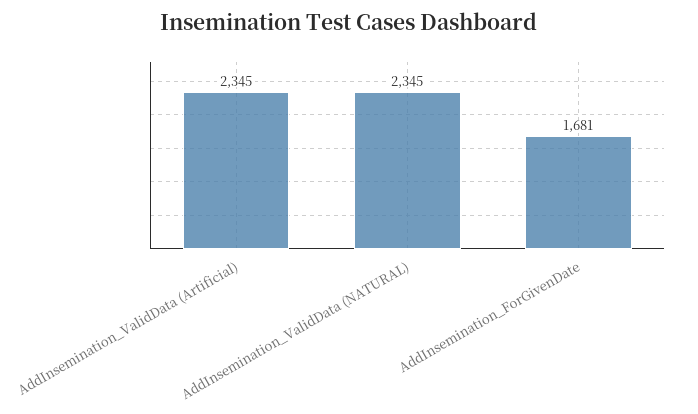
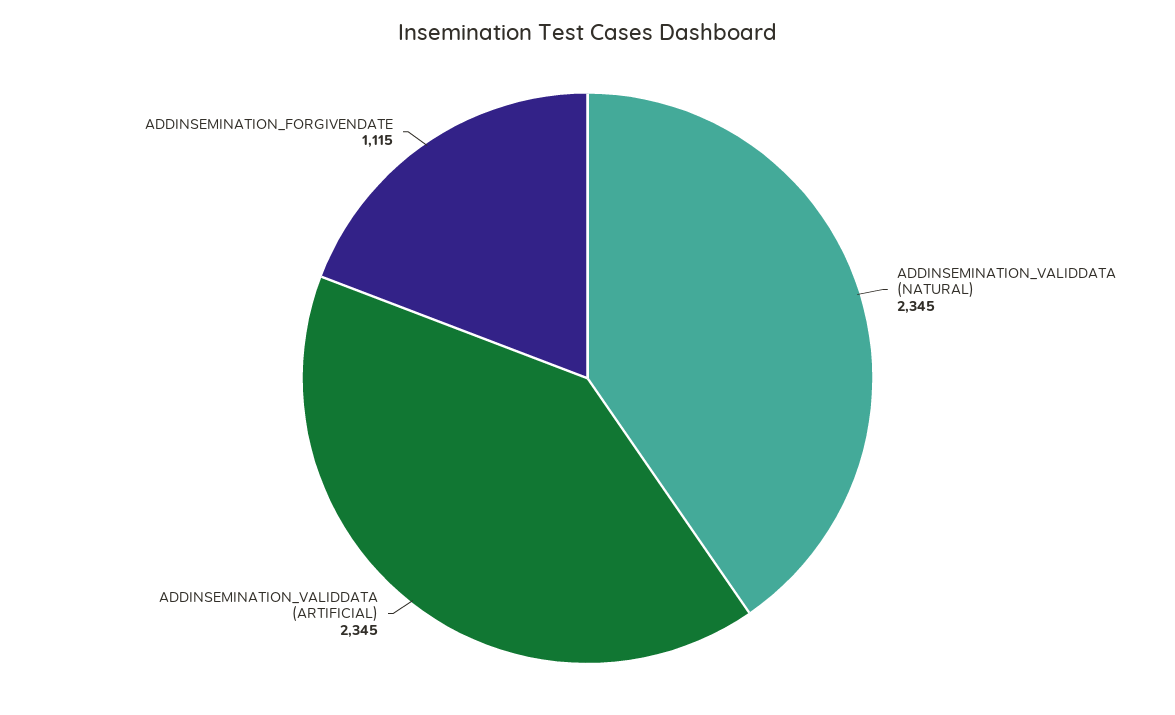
AddInsemination_ForGivenDate: 1681 -> 1115

